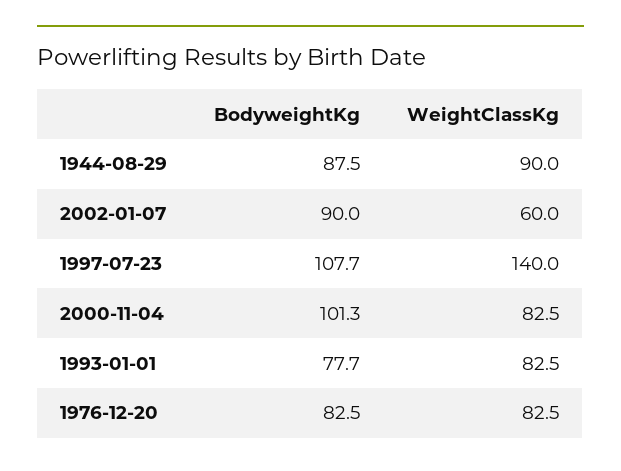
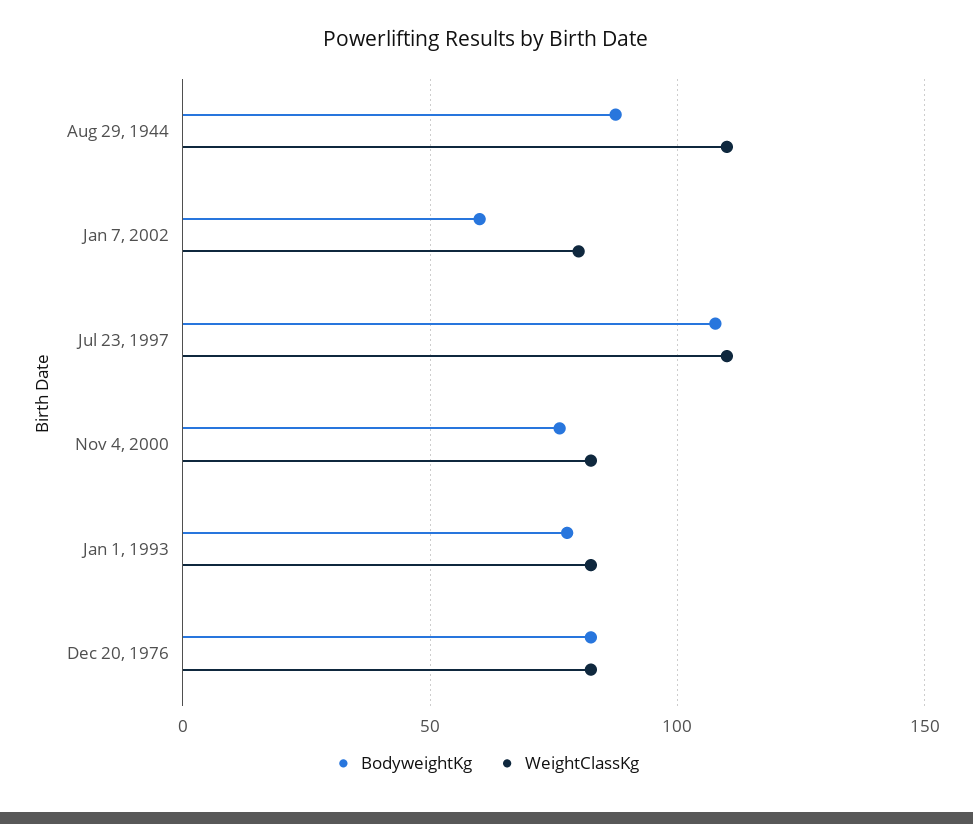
WeightClassKg, 1944-08-29: 90 -> 110
BodyweightKg, 2002-01-07: 90 -> 60
WeightClassKg, 2002-01-07: 60 -> 80
WeightClassKg, 1997-07-23: 140 -> 110
BodyweightKg, 2000-11-04: 101.3 -> 75

